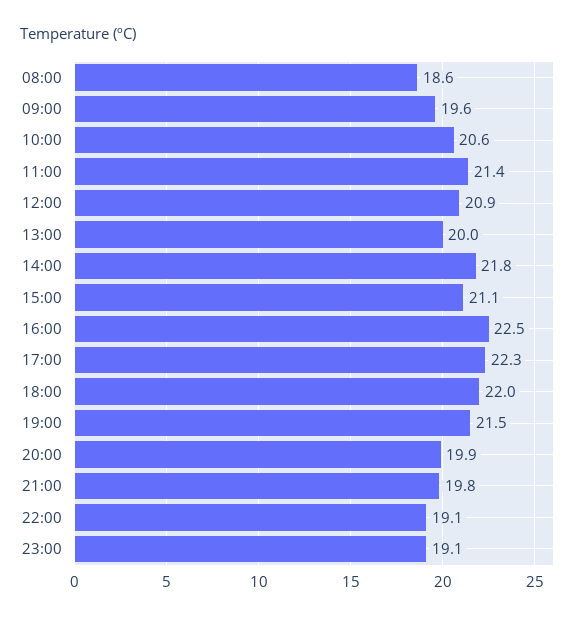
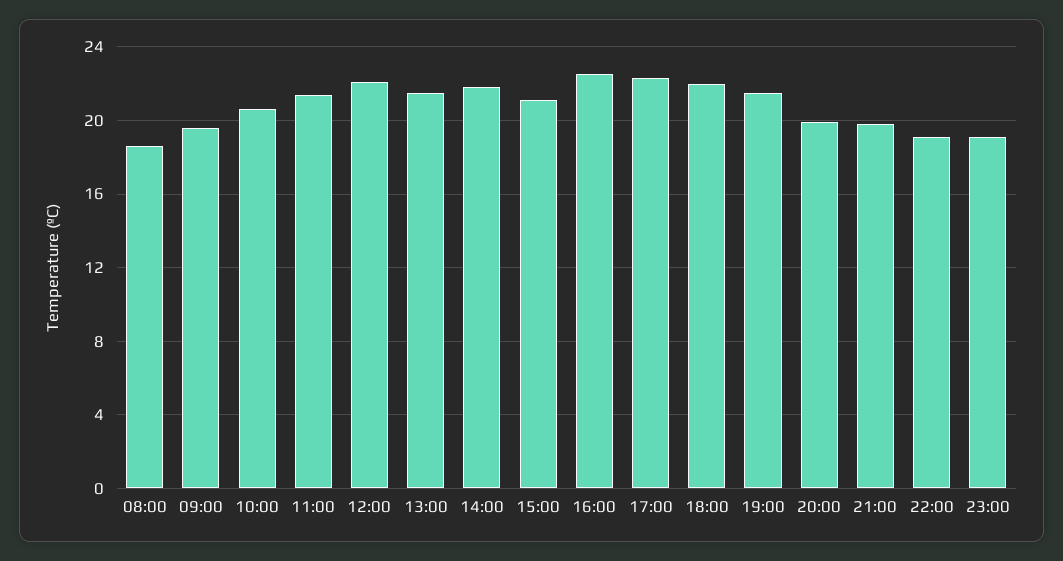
12:00: 20.9 -> 22
13:00: 20 -> 21.5

